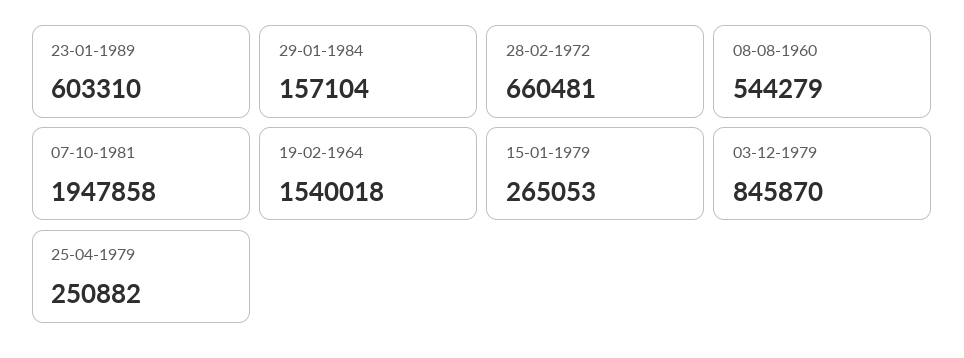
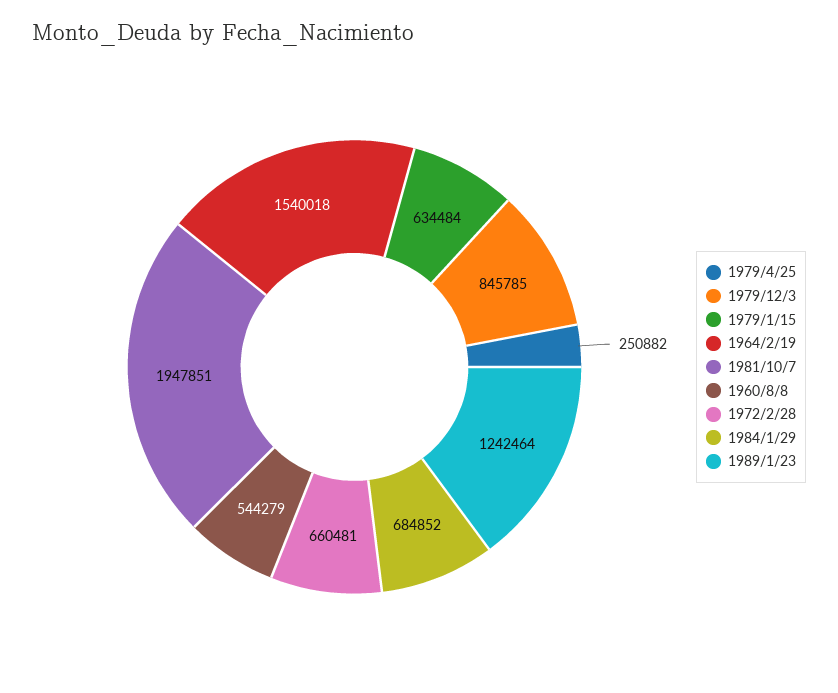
23-01-1989: 603310 -> 1242464
29-01-1984: 157104 -> 684852
07-10-1981: 1947858 -> 1947851
15-01-1979: 265053 -> 634484
03-12-1979: 845870 -> 845785

